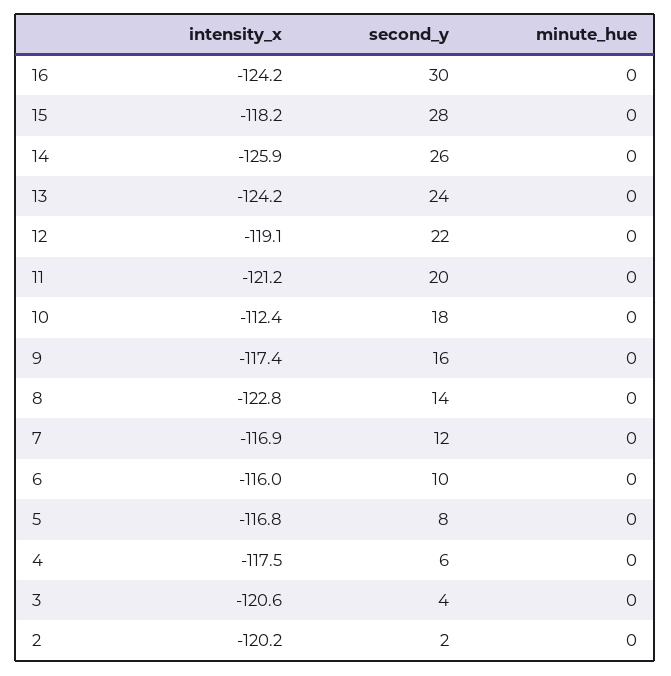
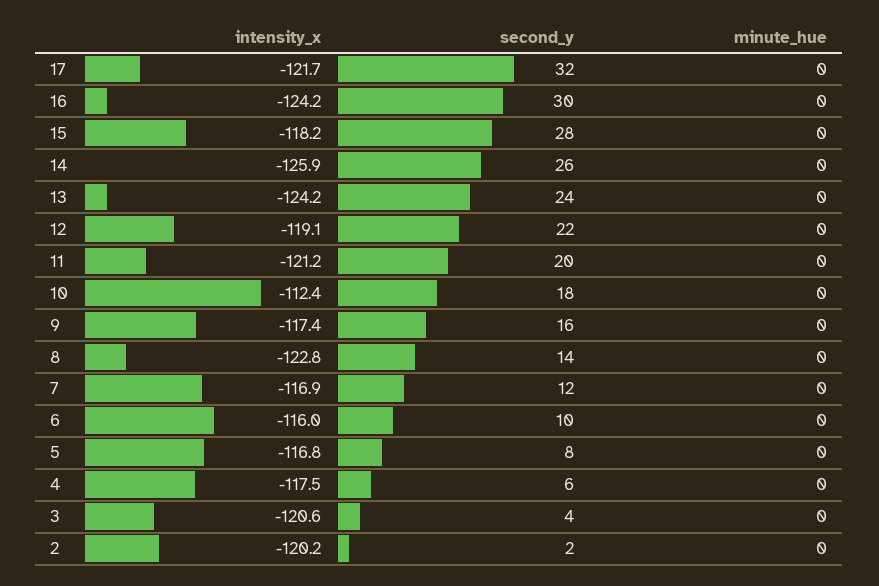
intensity_x, 17: none -> -121.7
second_y, 17: none -> 32
minute_hue, 17: none -> 0

